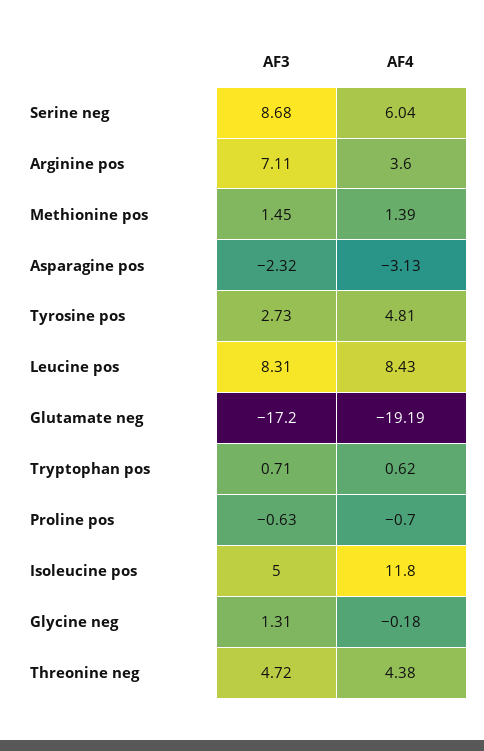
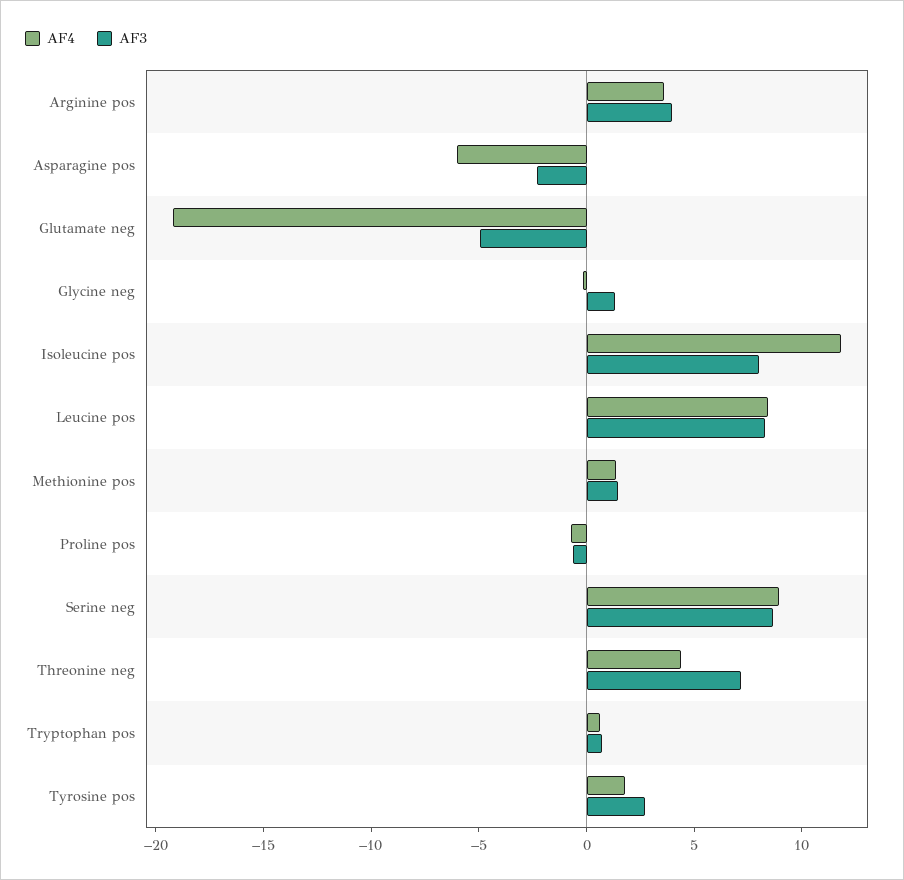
AF4, Serine neg: 6.04 -> 9
AF3, Arginine pos: 7.11 -> 4
AF4, Asparagine pos: -3.13 -> -6
AF4, Tyrosine pos: 4.81 -> 2
AF3, Glutamate neg: -17.2 -> -5
AF3, Isoleucine pos: 5 -> 8
AF3, Threonine neg: 4.72 -> 7

